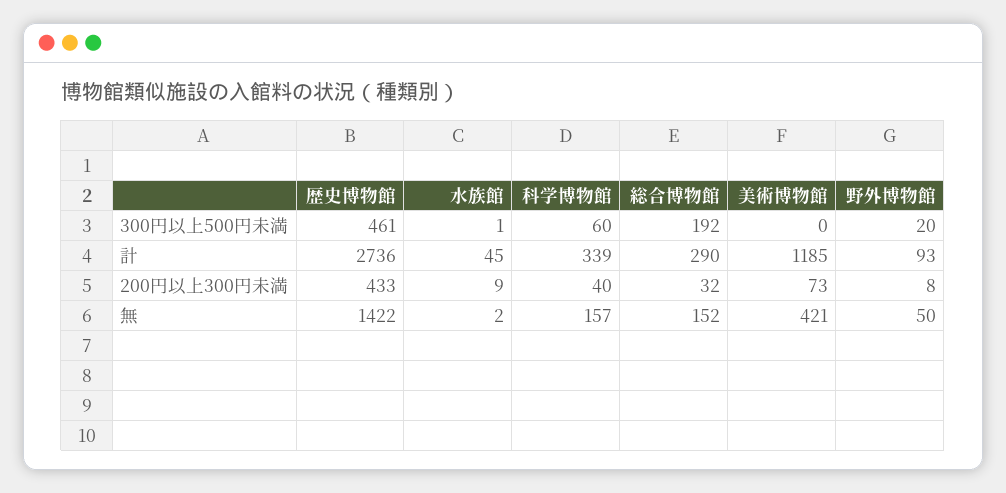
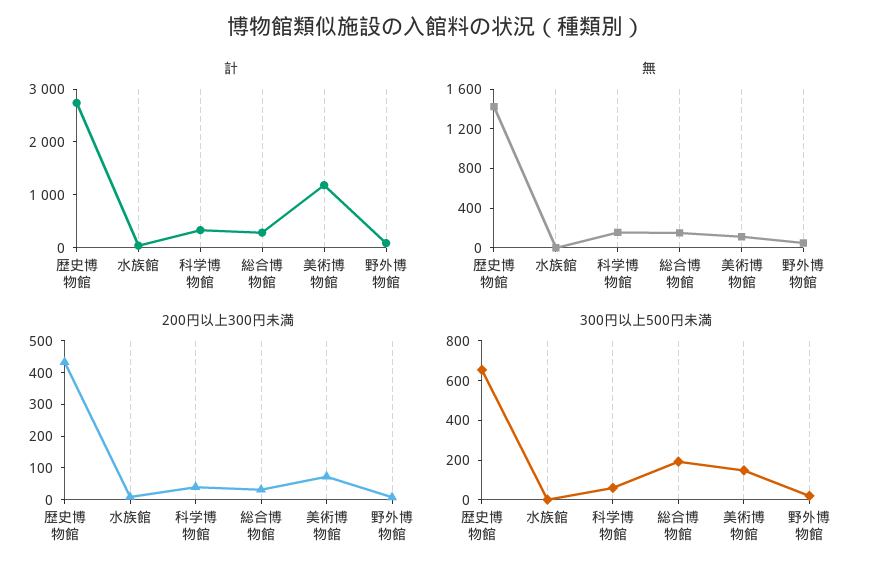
300円以上500円未満, 歴史博物館: 461 -> 650
300円以上500円未満, 美術博物館: 0 -> 150
無, 美術博物館: 421 -> 100

